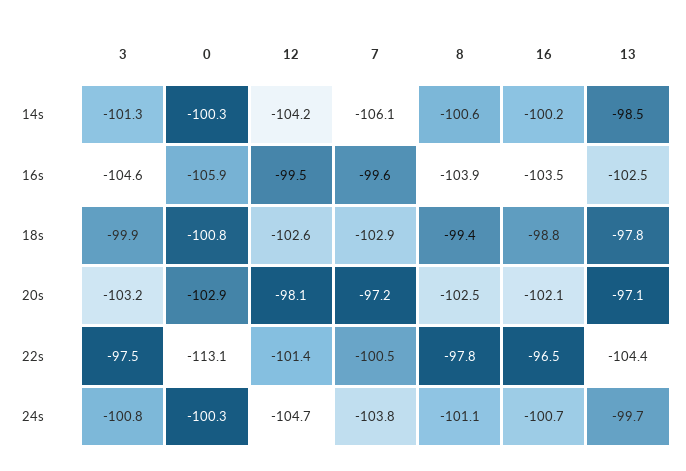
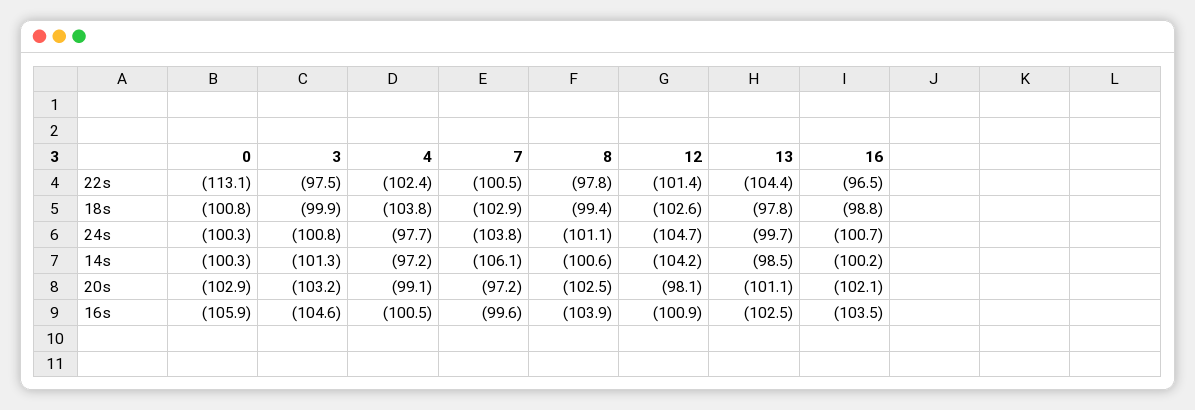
12, 16s: -99.5 -> -100.9
13, 20s: -97.1 -> -101.1
4, 22s: none -> -102.4
4, 18s: none -> -103.8
4, 24s: none -> -97.7
4, 14s: none -> -97.2
4, 20s: none -> -99.1
4, 16s: none -> -100.5

